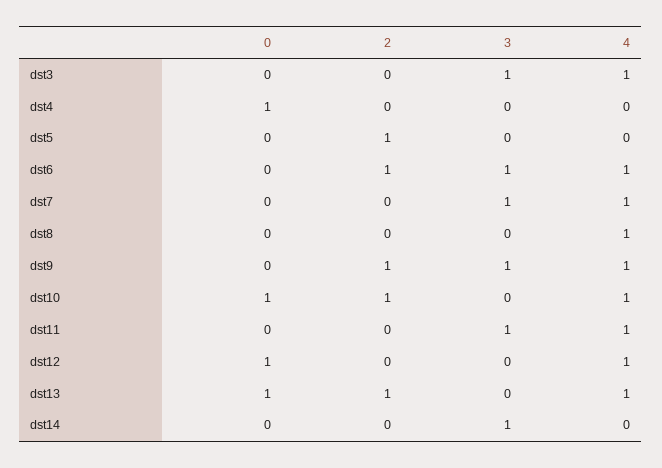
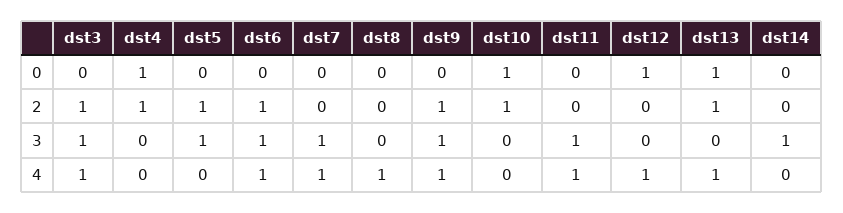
2, dst3: 0 -> 1
2, dst4: 0 -> 1
3, dst5: 0 -> 1
4, dst10: 1 -> 0

